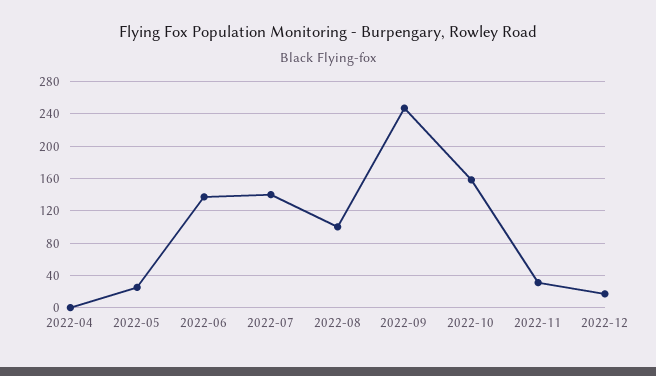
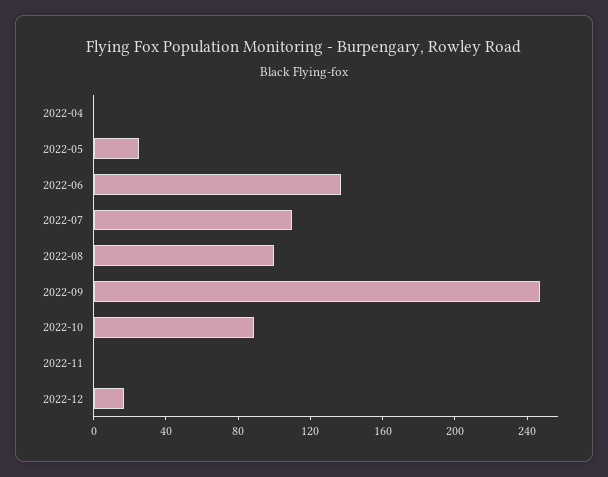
2022-07: 140 -> 110
2022-10: 160 -> 90
2022-11: 30 -> 0

